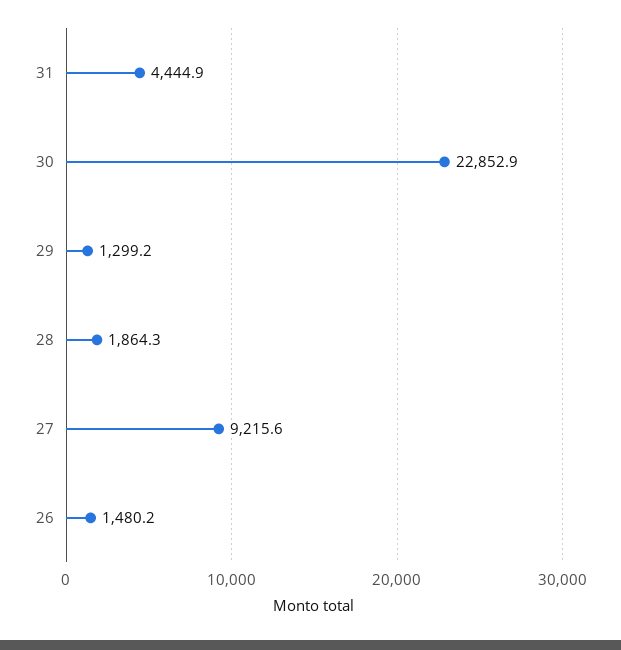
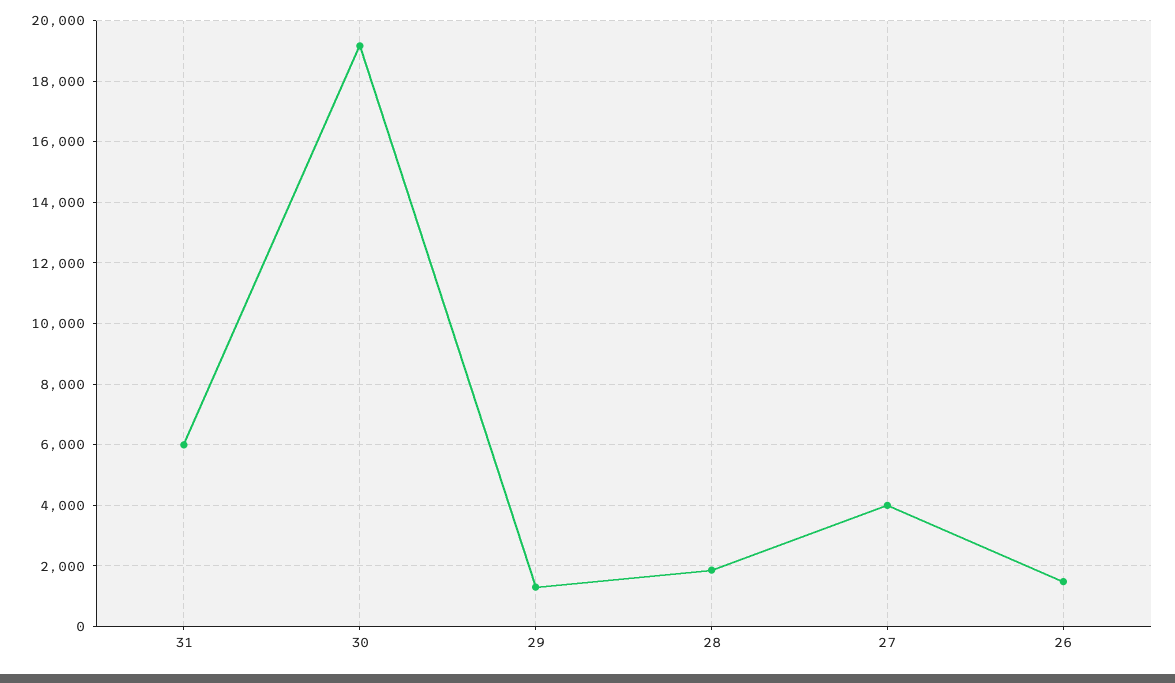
31: 4444.9 -> 6000
30: 22852.9 -> 19200
27: 9215.6 -> 4000

